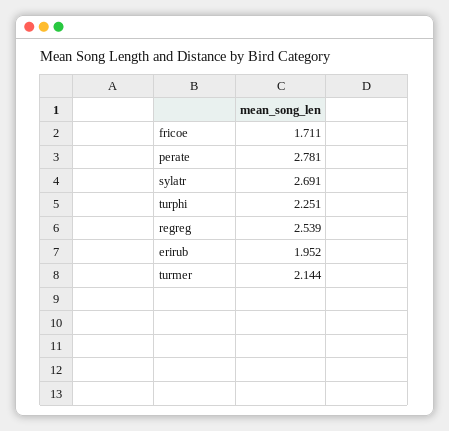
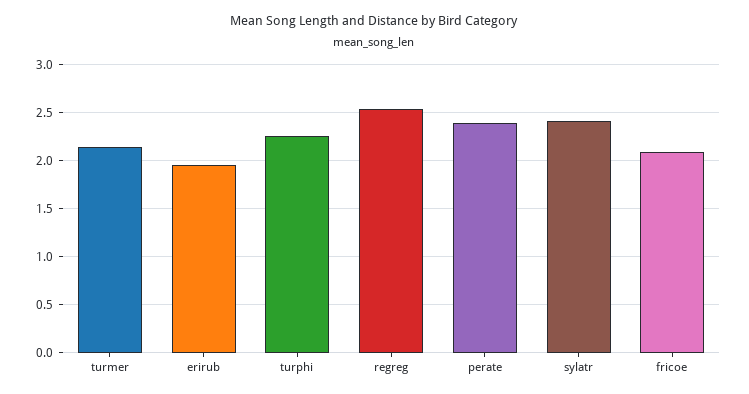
fricoe: 1.711 -> 2.1
perate: 2.781 -> 2.4
sylatr: 2.691 -> 2.4

